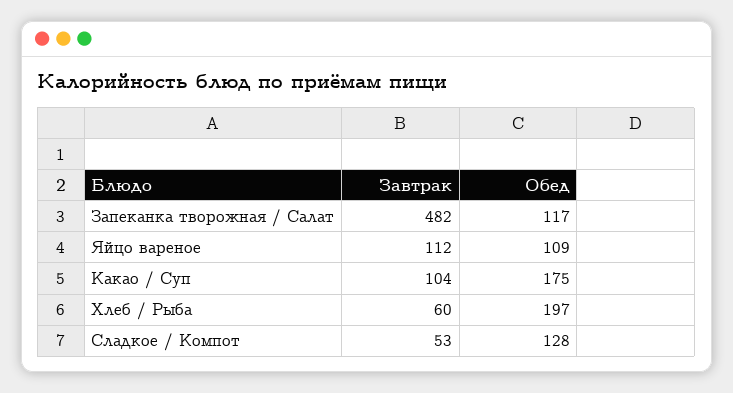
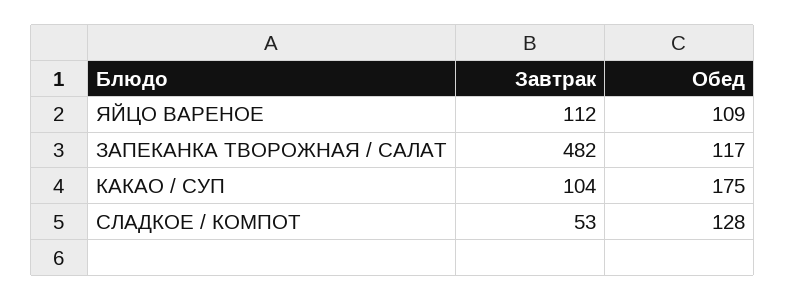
Завтрак, Хлеб / Рыба: 60 -> none
Обед, Хлеб / Рыба: 197 -> none

